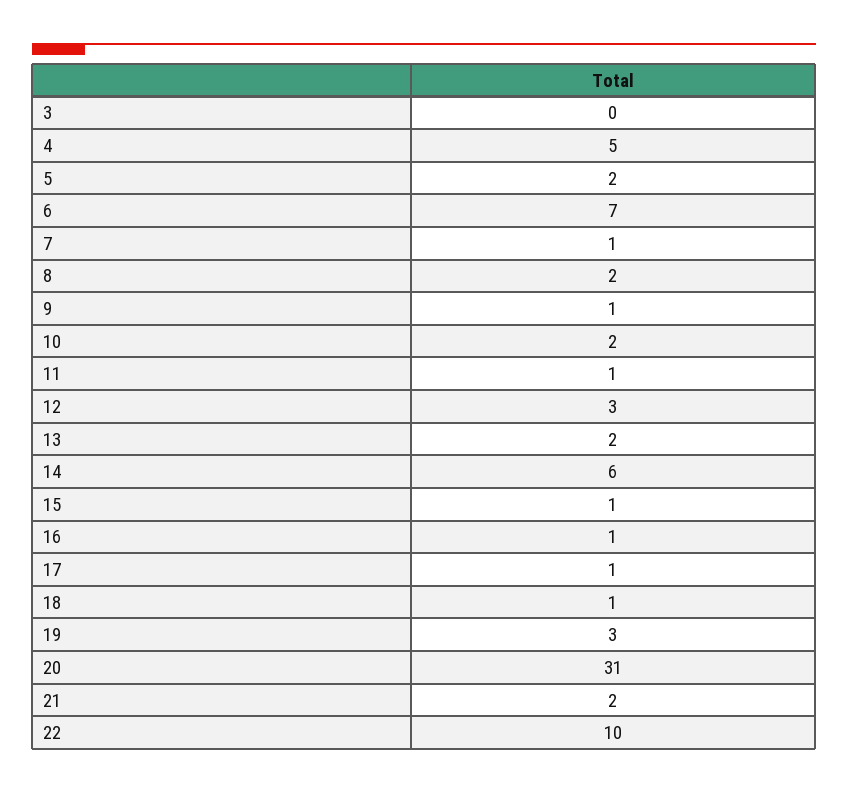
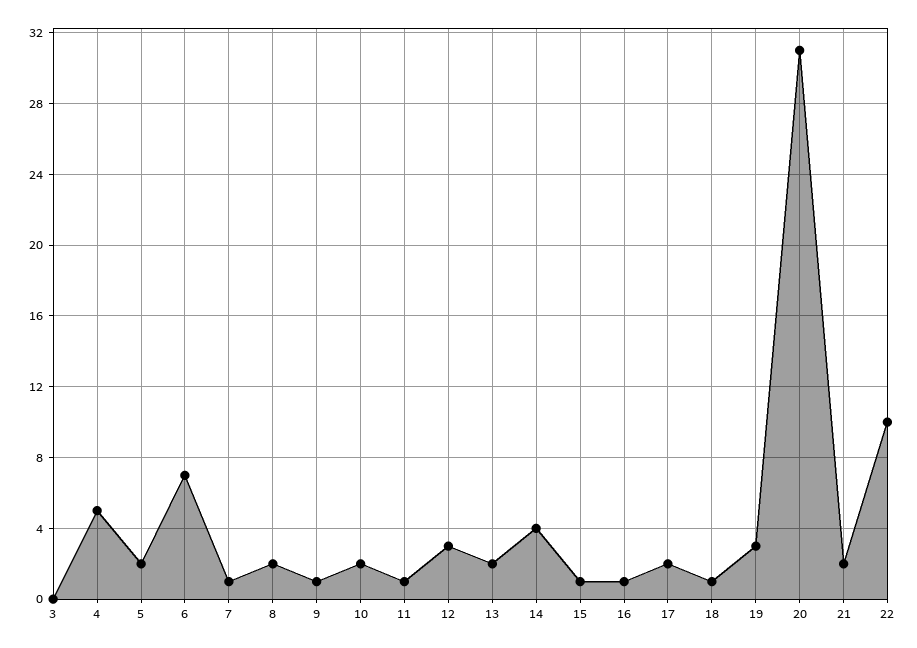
14: 6 -> 4
17: 1 -> 2

